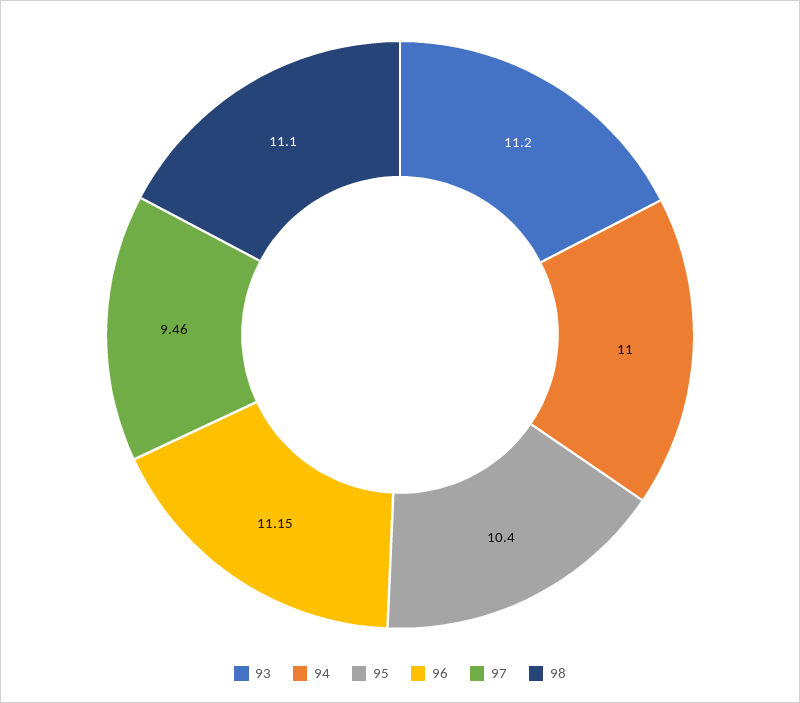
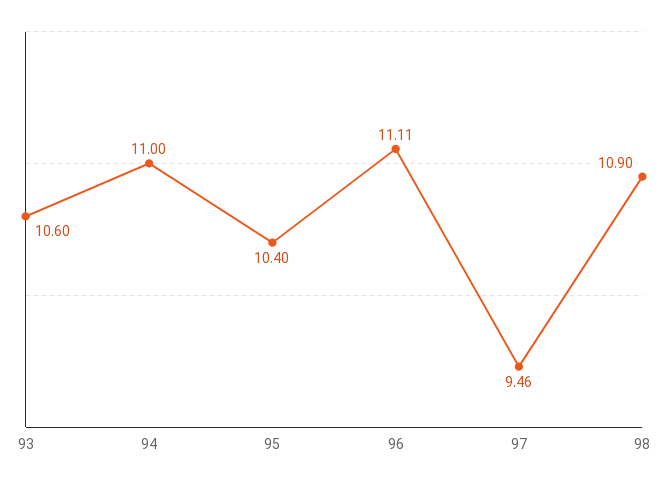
93: 11.2 -> 10.6
96: 11.15 -> 11.11
98: 11.1 -> 10.9

